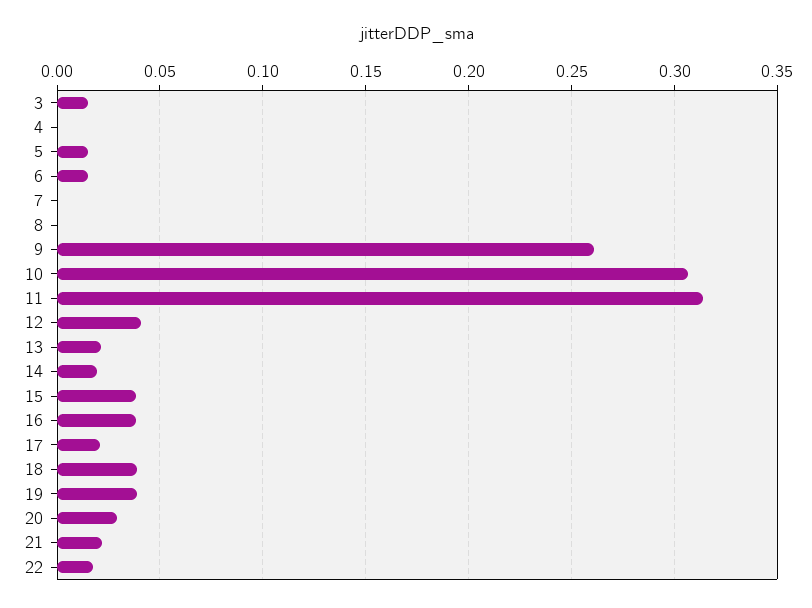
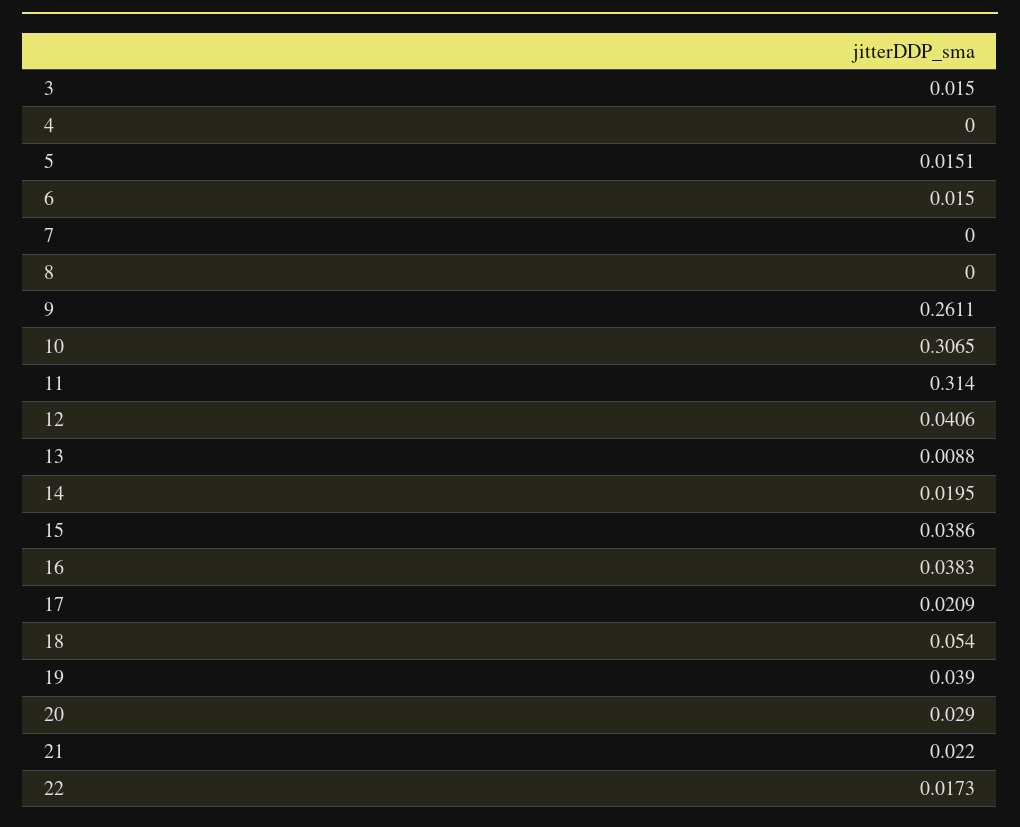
13: 0.02 -> 0.0088
18: 0.04 -> 0.054

